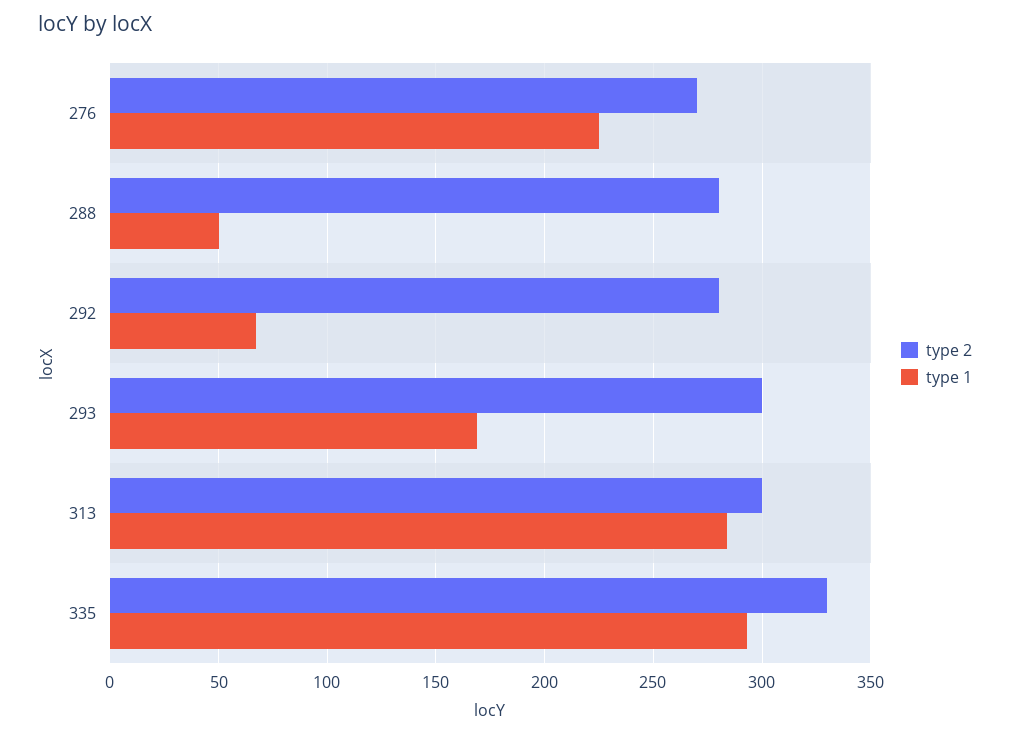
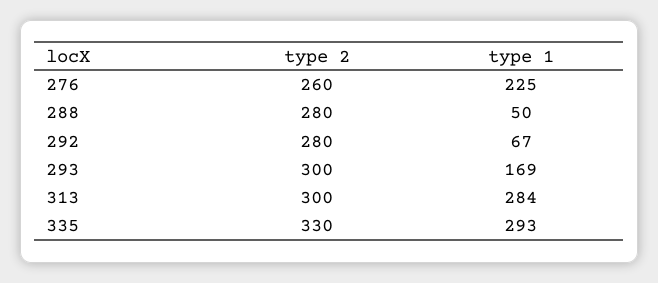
type 2, 276: 270 -> 260

